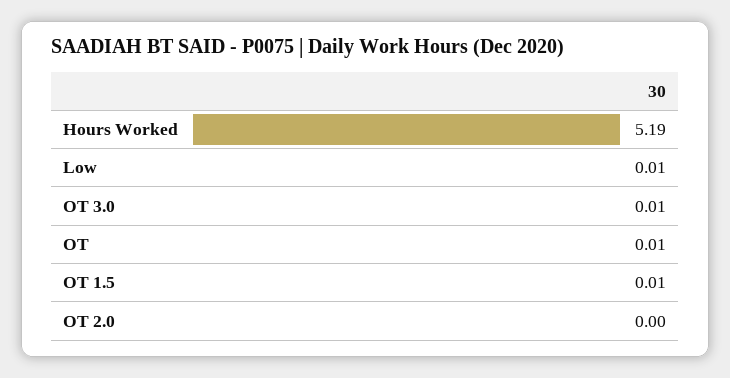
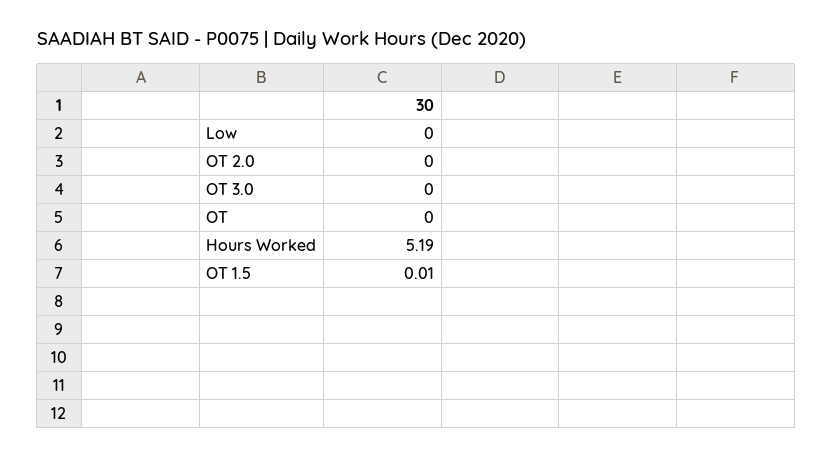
Low: 0.01 -> 0
OT 3.0: 0.01 -> 0
OT: 0.01 -> 0

